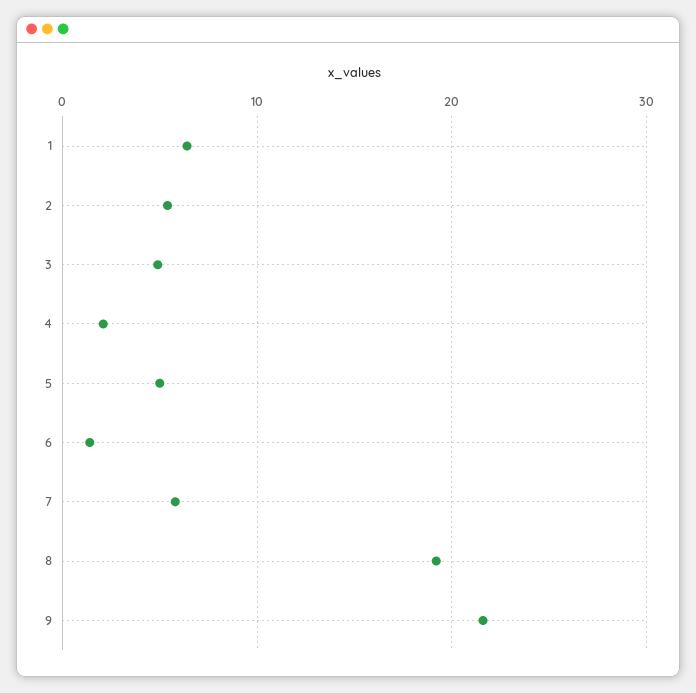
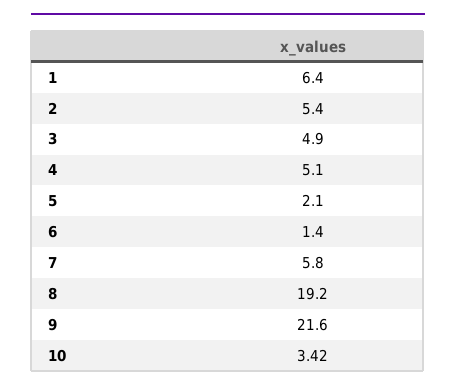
4: 2 -> 5.1
5: 5 -> 2.1
10: none -> 3.42

